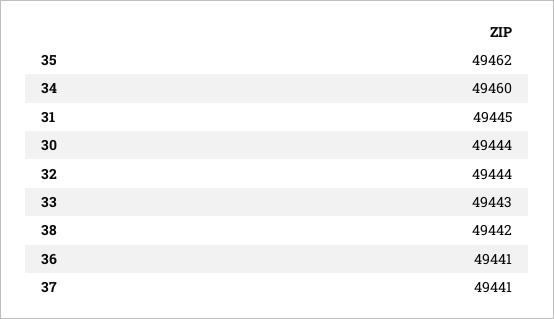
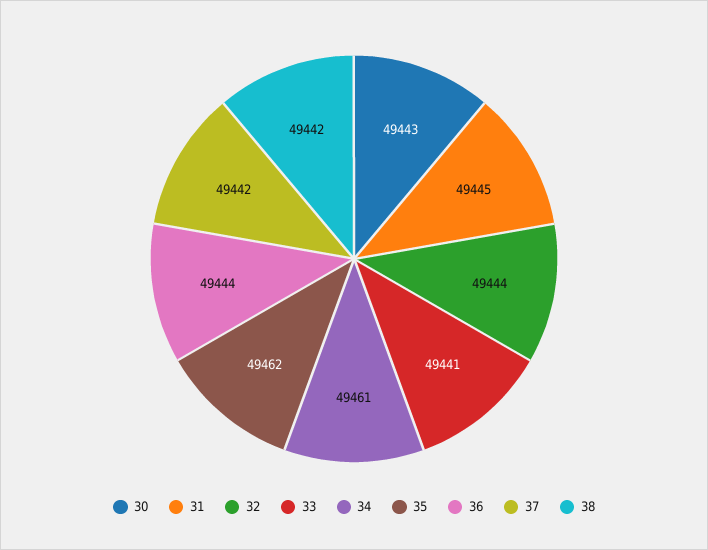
34: 49460 -> 49461
30: 49444 -> 49443
33: 49443 -> 49441
36: 49441 -> 49444
37: 49441 -> 49442

